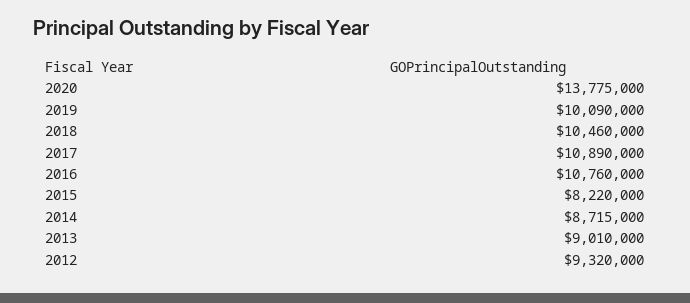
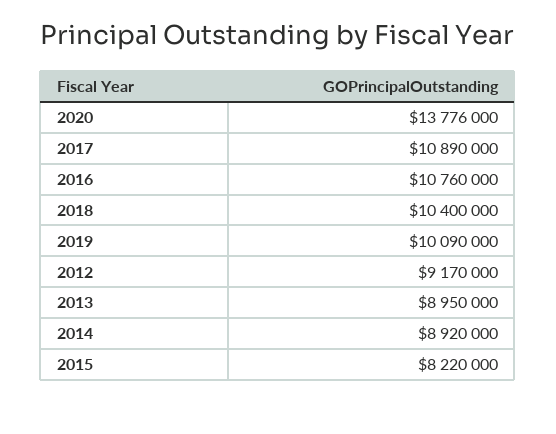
2020: 13775000 -> 13776000
2018: 10460000 -> 10400000
2014: 8715000 -> 8920000
2013: 9010000 -> 8950000
2012: 9320000 -> 9170000

